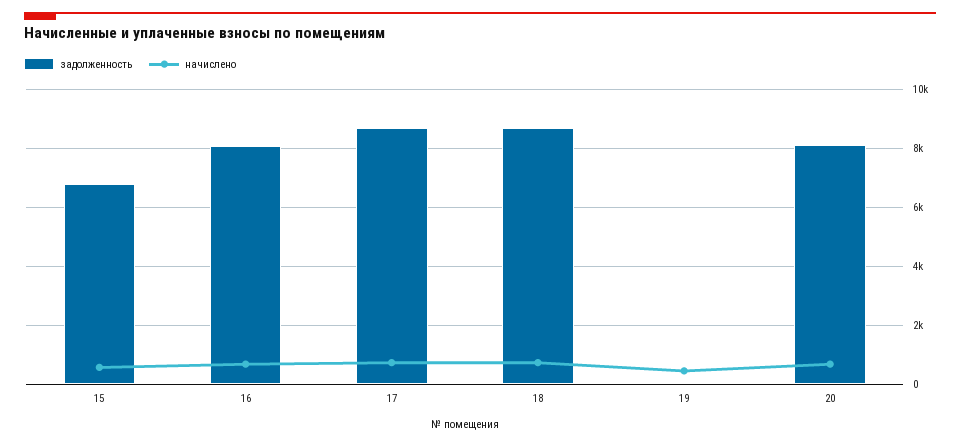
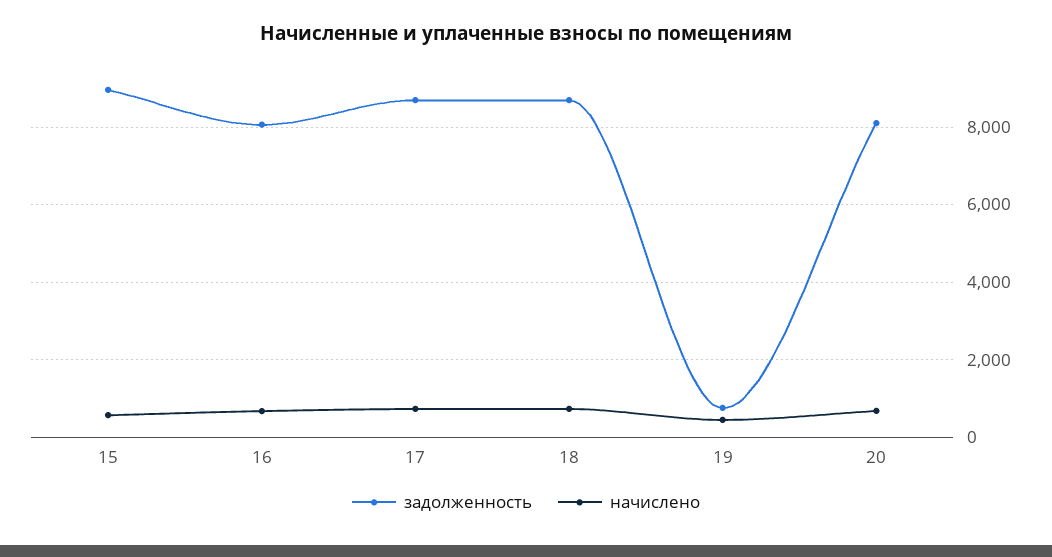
задолженность, 15: 6750 -> 9000
задолженность, 19: 0 -> 800

